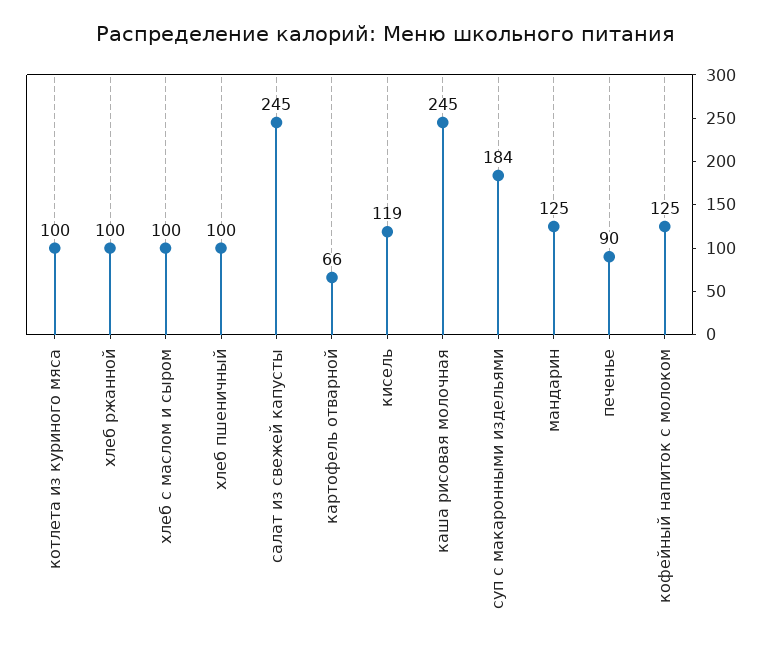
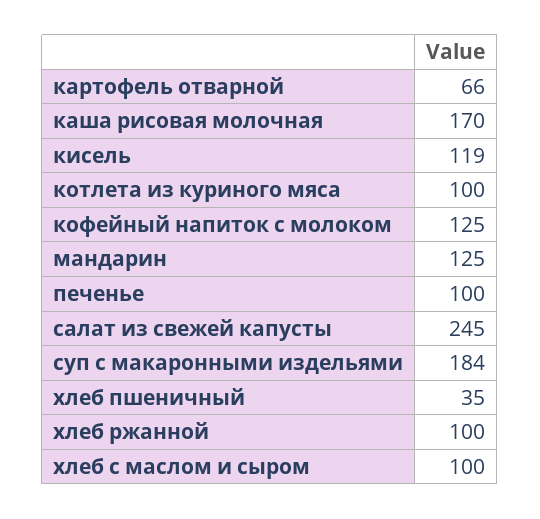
хлеб пшеничный: 100 -> 35
каша рисовая молочная: 245 -> 170
печенье: 90 -> 100

